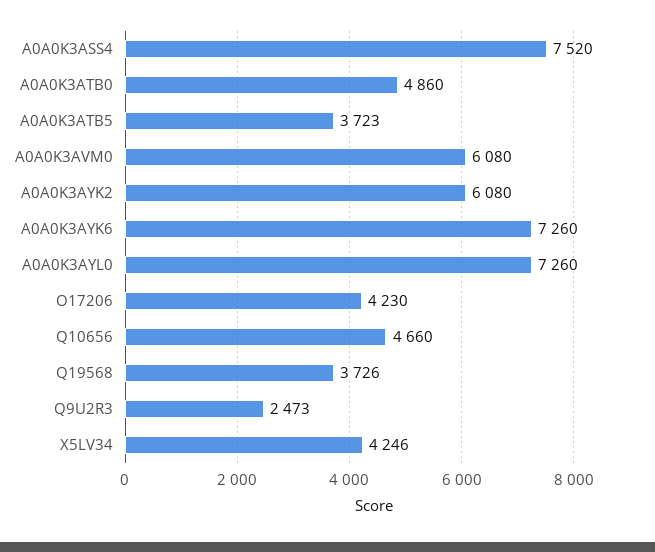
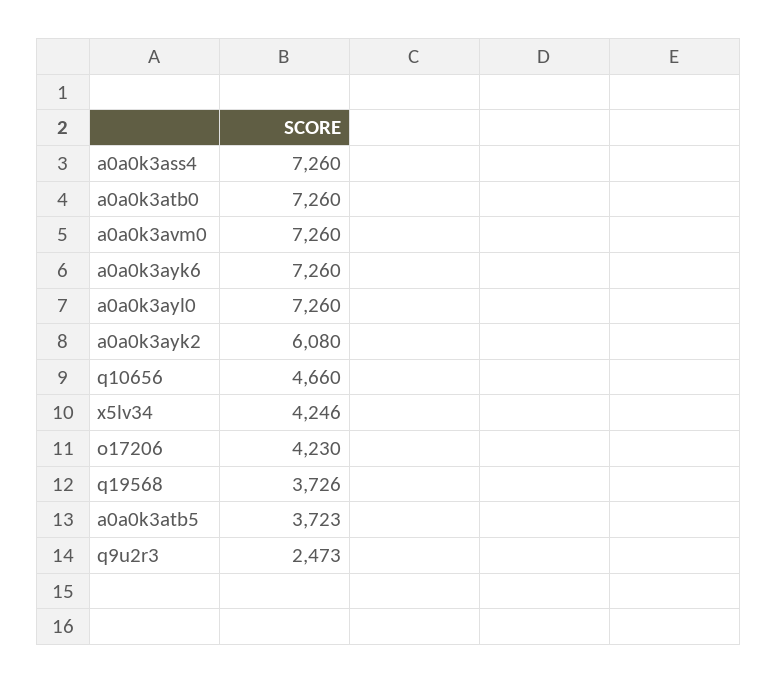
A0A0K3ASS4: 7520 -> 7260
A0A0K3ATB0: 4860 -> 7260
A0A0K3AVM0: 6080 -> 7260

